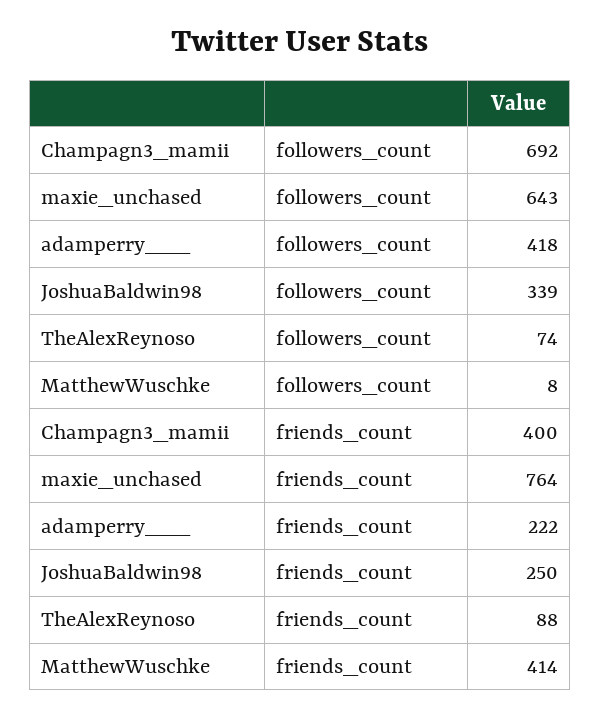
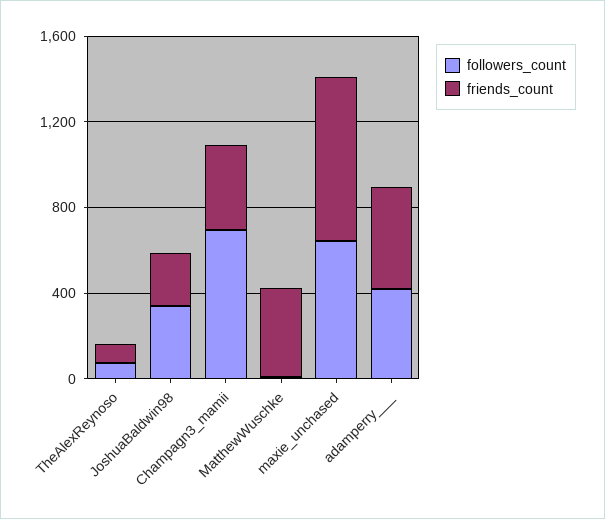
friends_count, adamperry___: 222 -> 500

